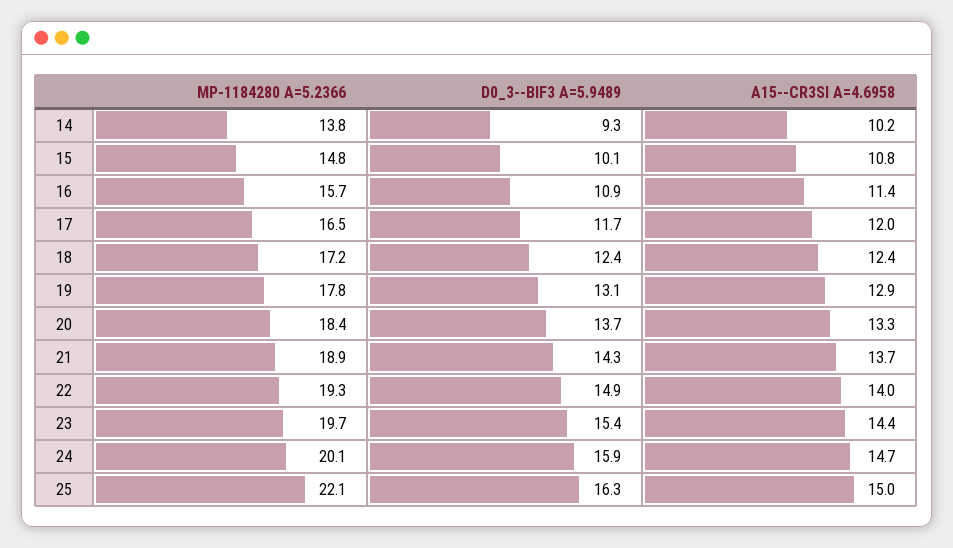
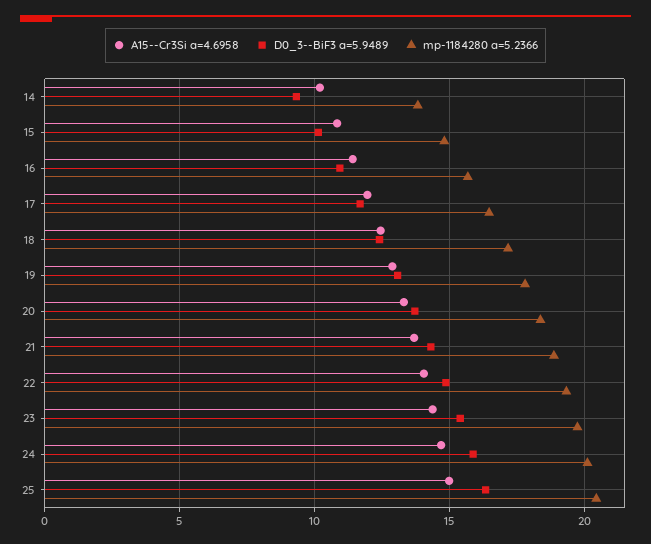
MP-1184280 A=5.2366, 25: 22.1 -> 20.5

